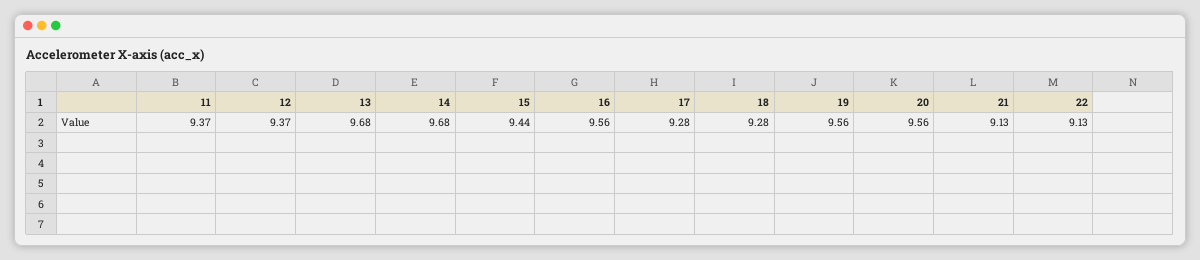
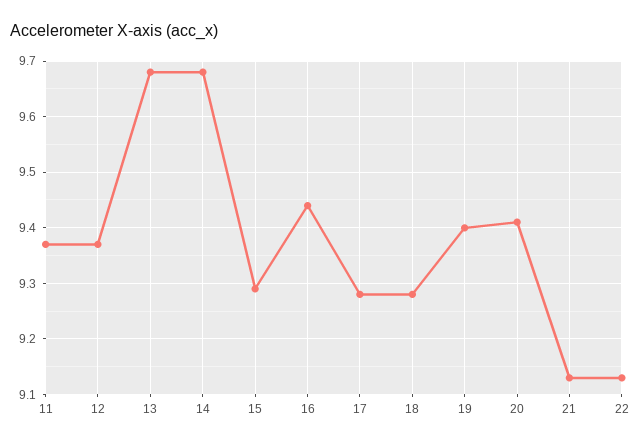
15: 9.44 -> 9.3
16: 9.56 -> 9.45
19: 9.56 -> 9.4
20: 9.56 -> 9.4

